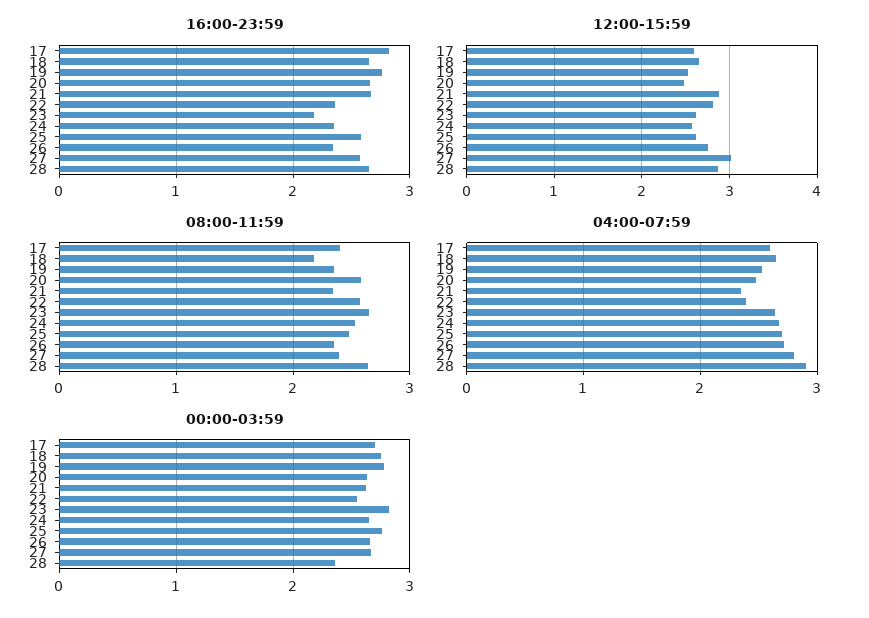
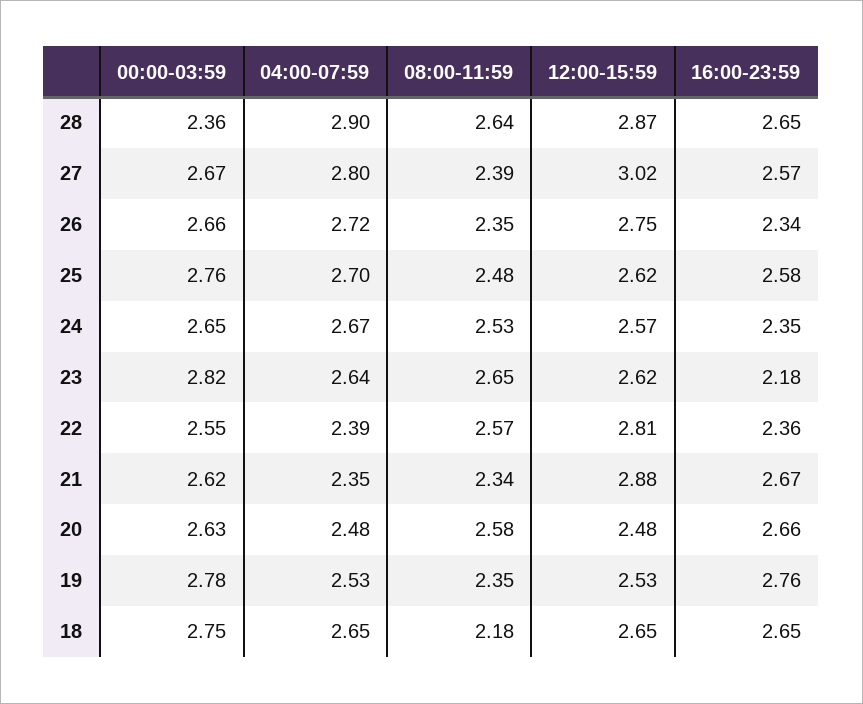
16:00-23:59, 17: 2.8 -> none
12:00-15:59, 17: 2.6 -> none
08:00-11:59, 17: 2.4 -> none
04:00-07:59, 17: 2.6 -> none
00:00-03:59, 17: 2.7 -> none

